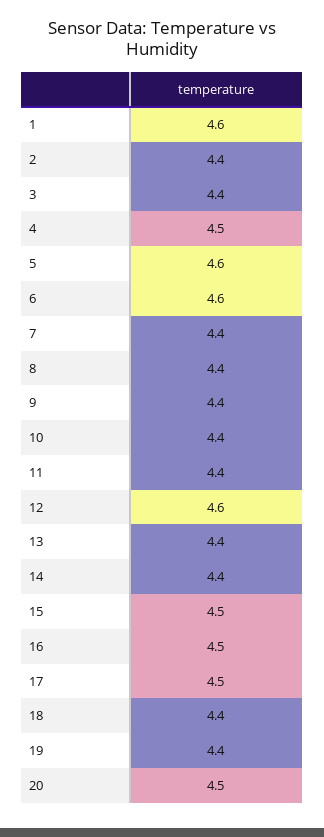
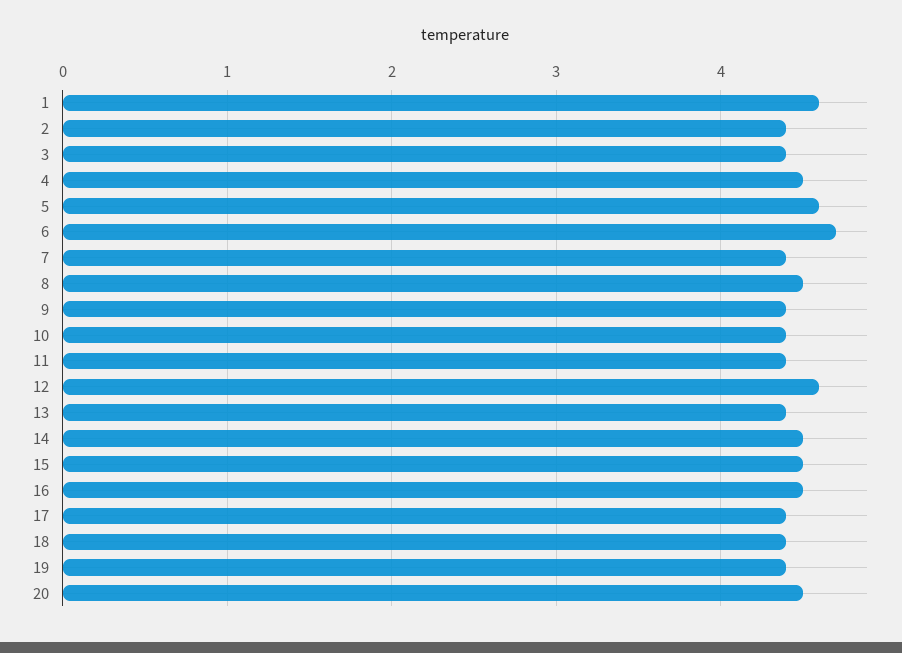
6: 4.6 -> 4.7
8: 4.4 -> 4.5
14: 4.4 -> 4.5
17: 4.5 -> 4.4

